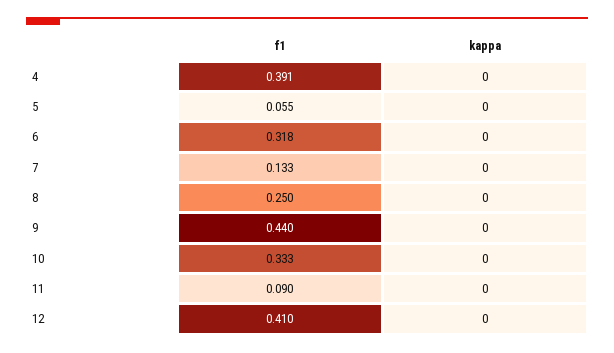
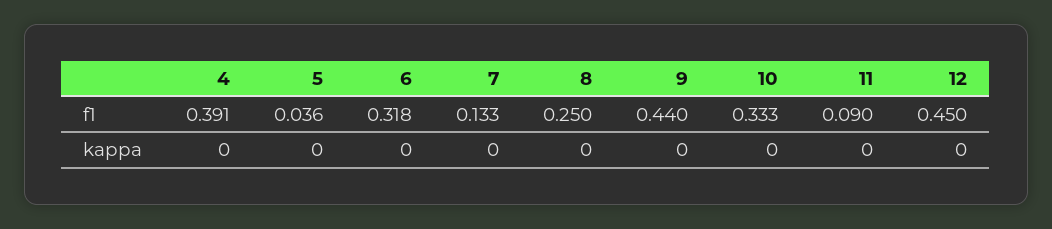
f1, 5: 0.055 -> 0.036
f1, 12: 0.41 -> 0.45

